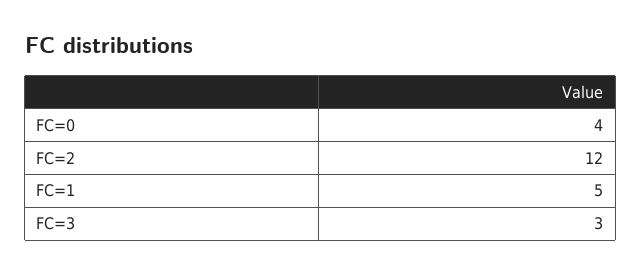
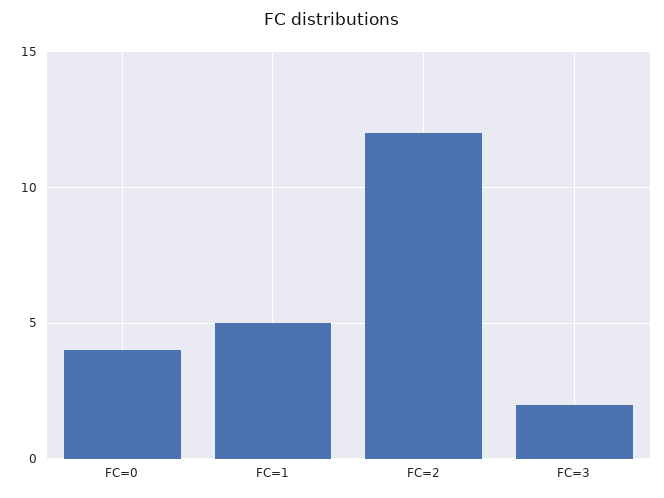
FC=3: 3 -> 2

